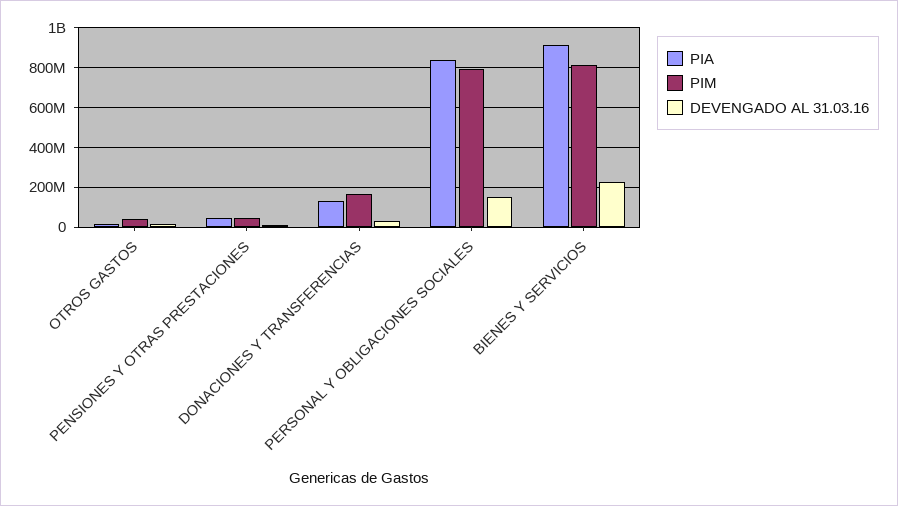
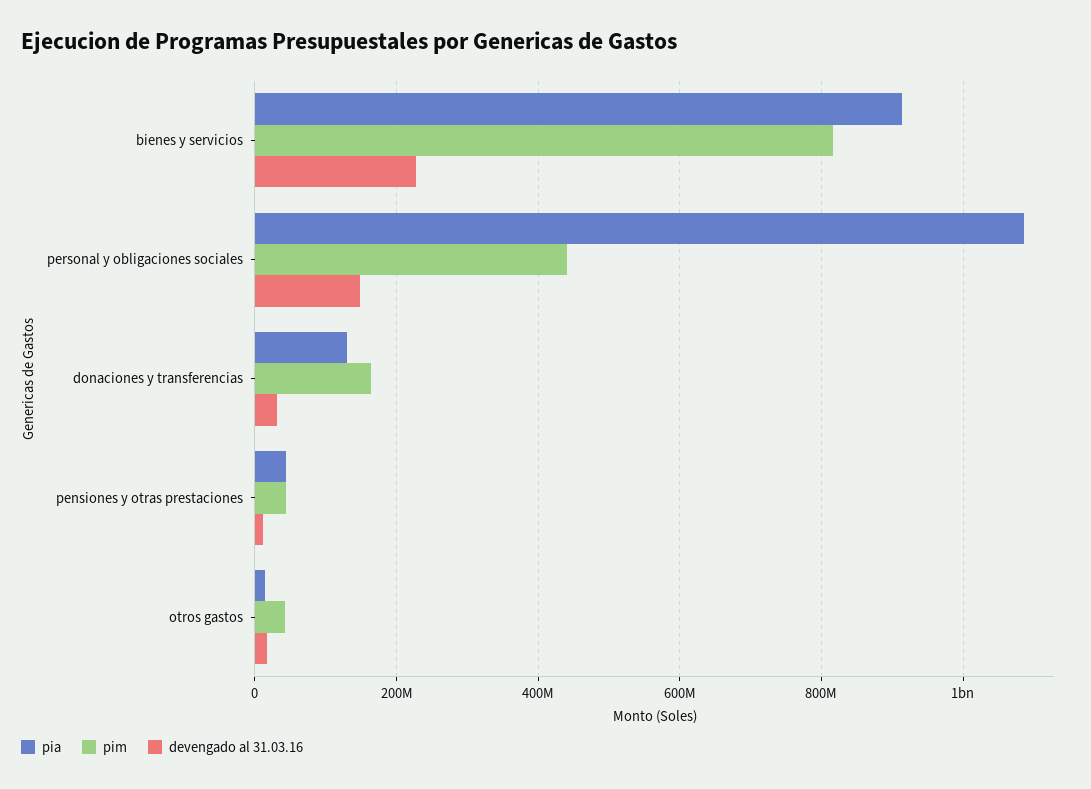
PIA, PERSONAL Y OBLIGACIONES SOCIALES: 850000000 -> 1080000000
PIM, PERSONAL Y OBLIGACIONES SOCIALES: 800000000 -> 440000000

